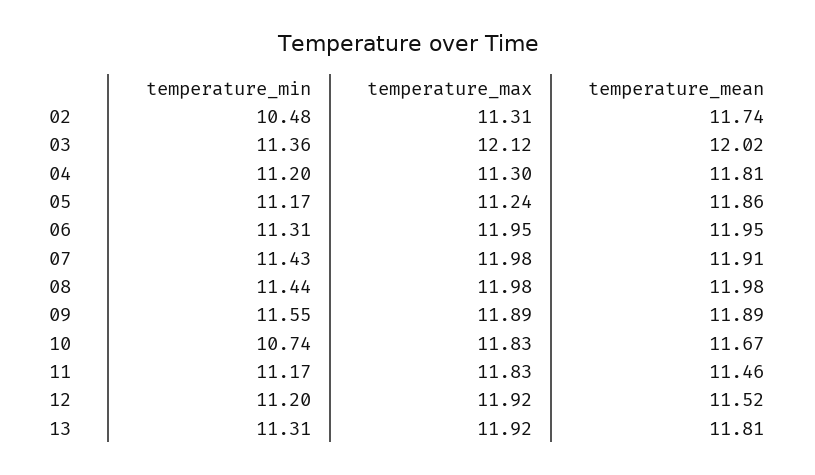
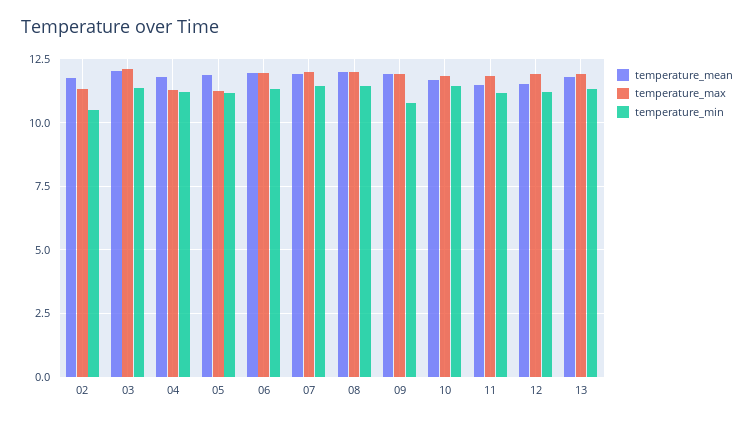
temperature_min, 09: 11.55 -> 10.75
temperature_min, 10: 10.74 -> 11.5

